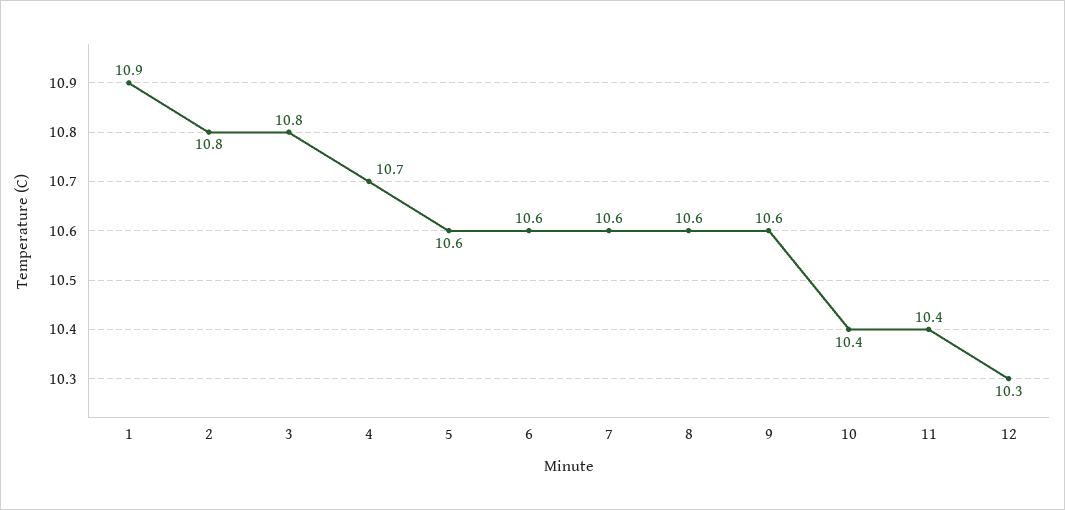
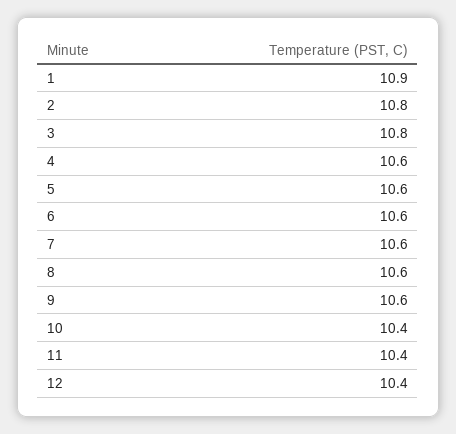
4: 10.7 -> 10.6
12: 10.3 -> 10.4

